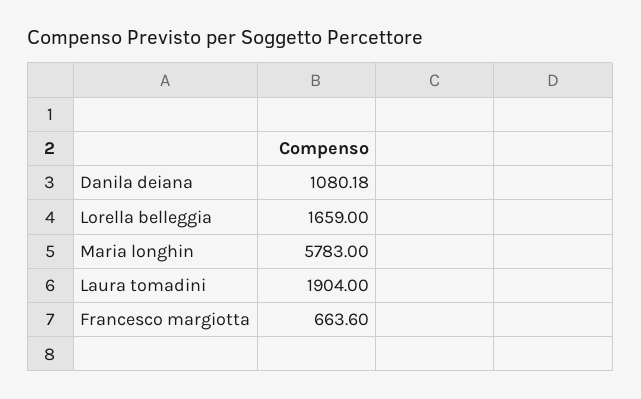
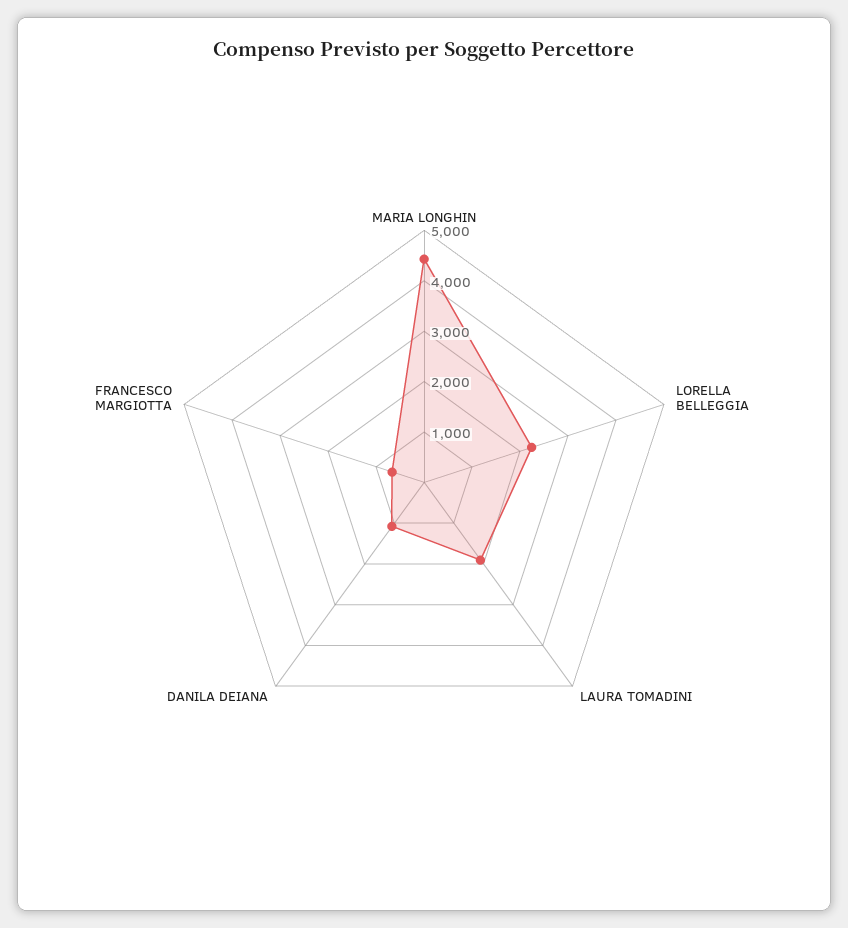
Lorella belleggia: 1659 -> 2200
Maria longhin: 5783 -> 4400

